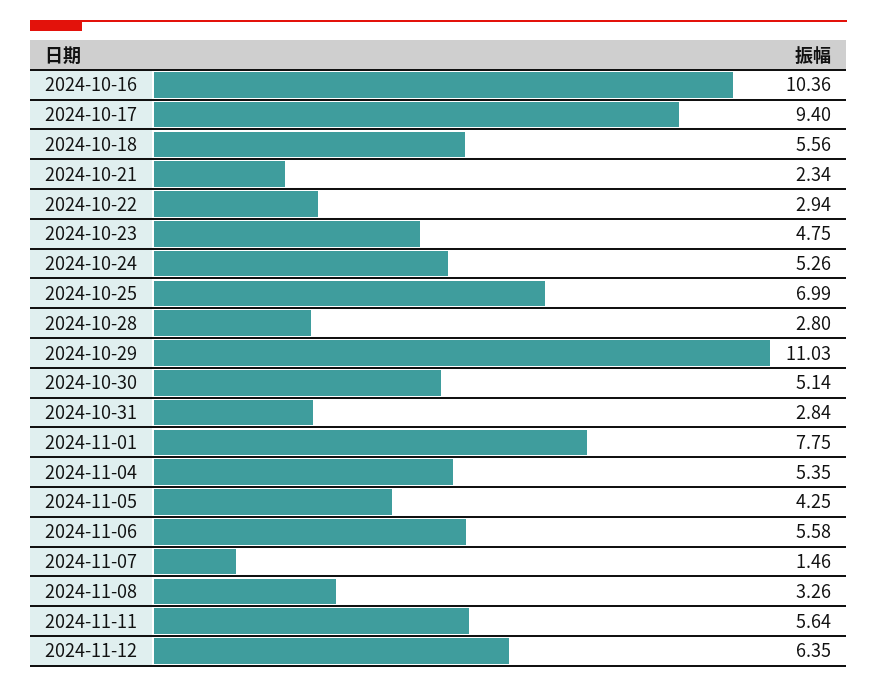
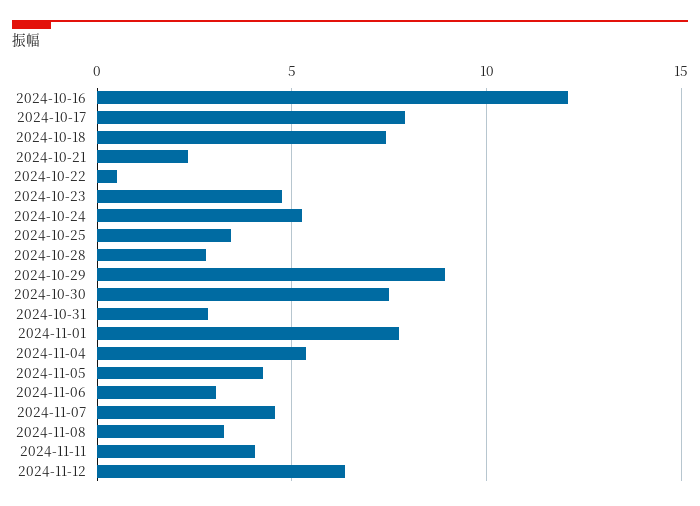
2024-10-16: 10.36 -> 12
2024-10-17: 9.4 -> 8
2024-10-18: 5.56 -> 7.5
2024-10-22: 2.94 -> 0.5
2024-10-25: 6.99 -> 3.5
2024-10-29: 11.03 -> 9
2024-10-30: 5.14 -> 7.5
2024-11-06: 5.58 -> 3
2024-11-07: 1.46 -> 4.5
2024-11-11: 5.64 -> 4

